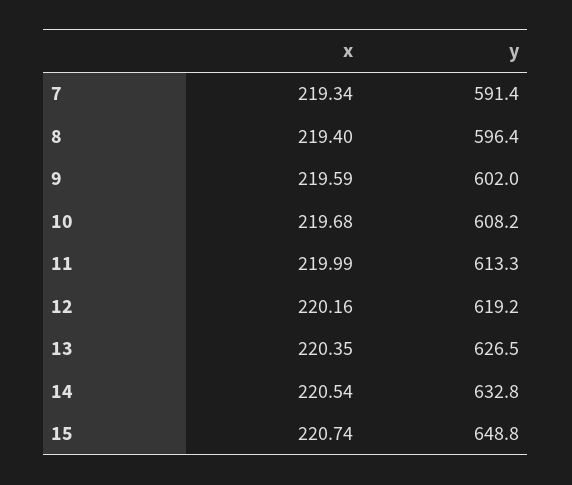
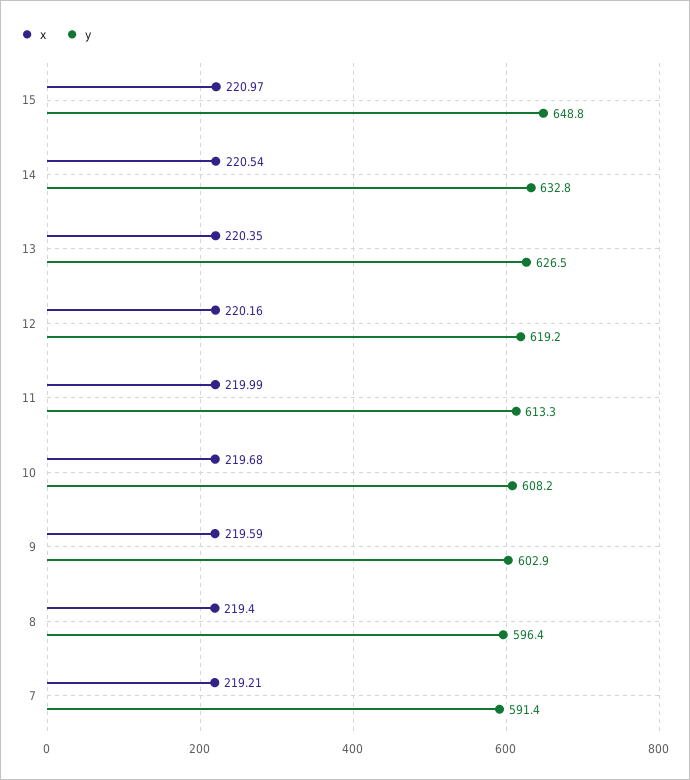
x, 7: 219.34 -> 219.21
y, 9: 602 -> 602.9
x, 15: 220.74 -> 220.97

